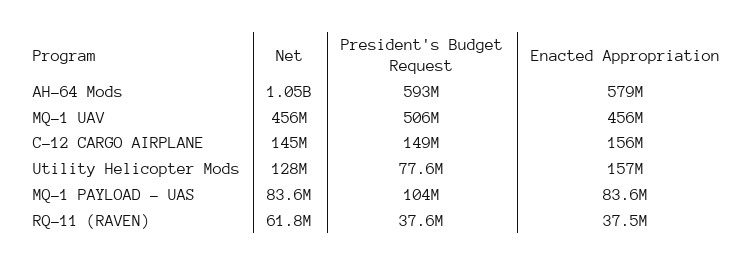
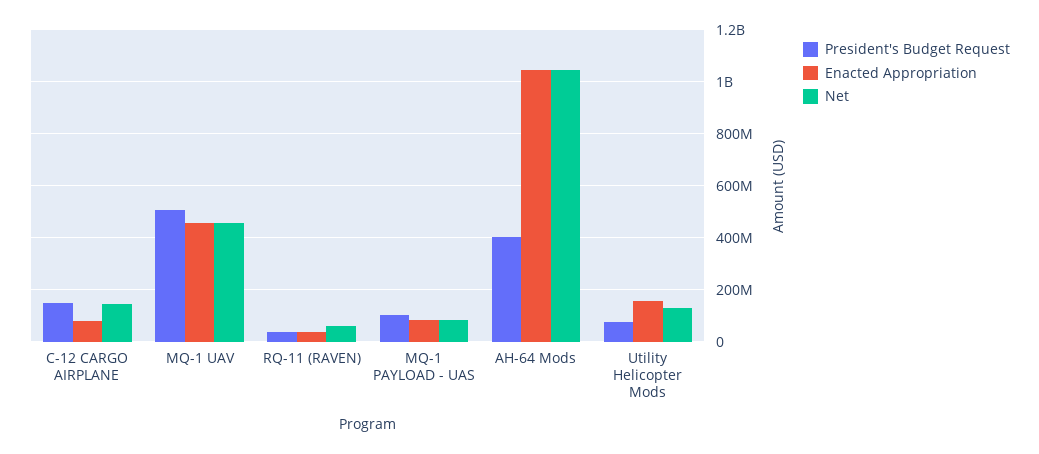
President's Budget Request, AH-64 Mods: 593000000 -> 400000000
Enacted Appropriation, AH-64 Mods: 579000000 -> 1050000000
Enacted Appropriation, C-12 CARGO AIRPLANE: 156000000 -> 75000000

